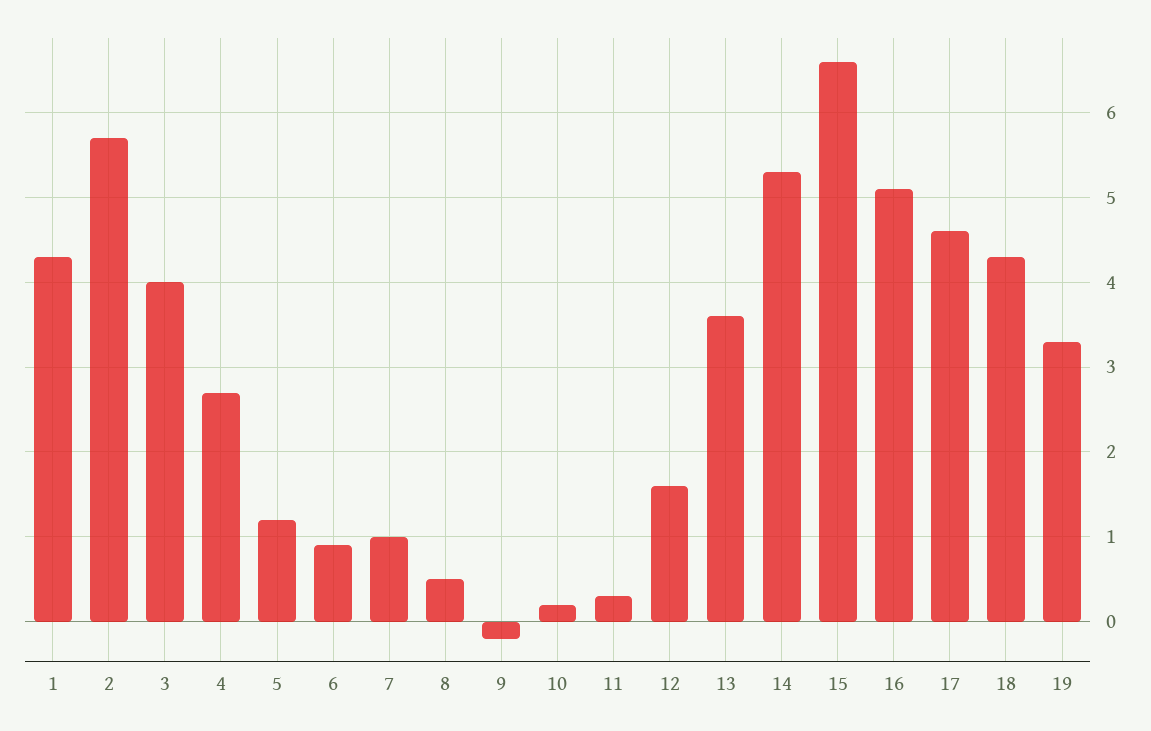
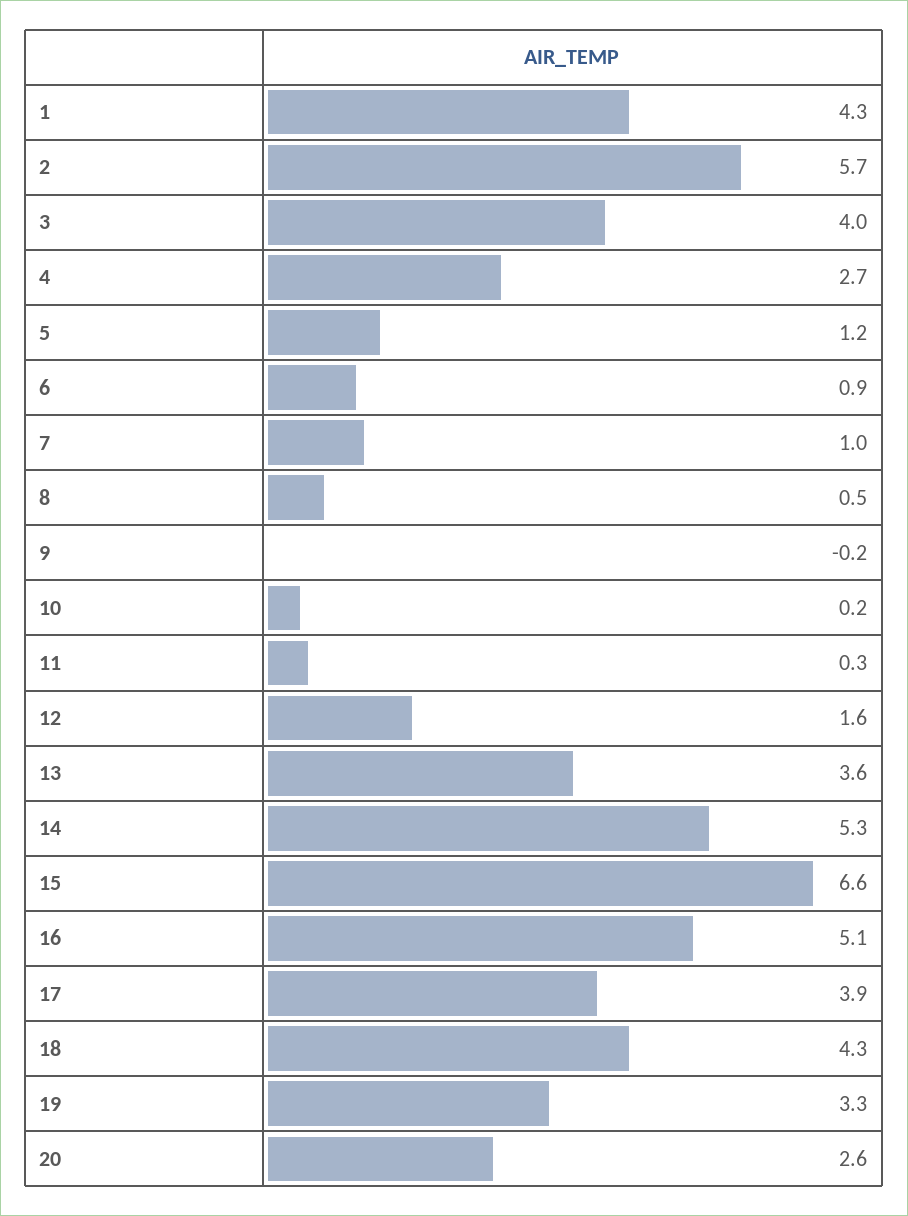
17: 4.6 -> 3.9
20: none -> 2.6

